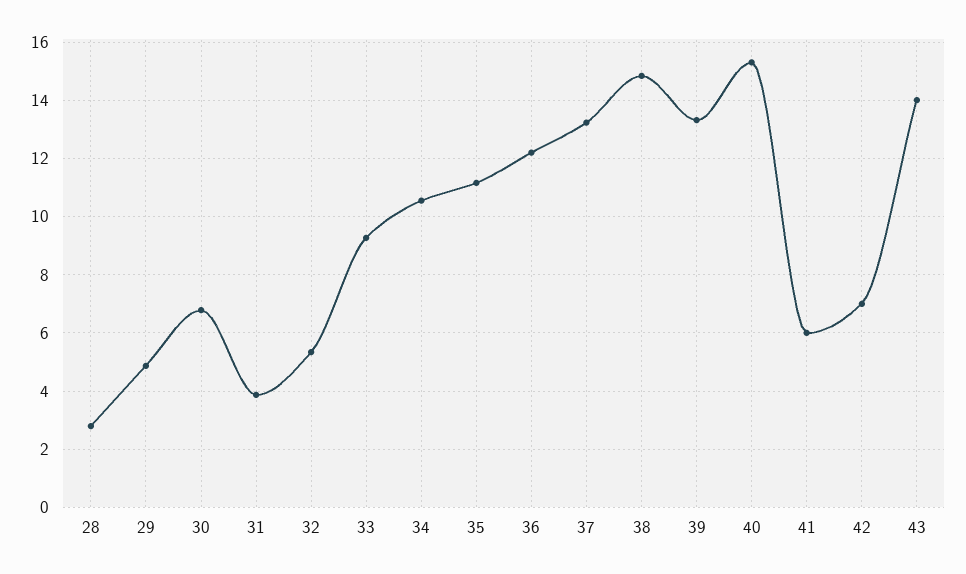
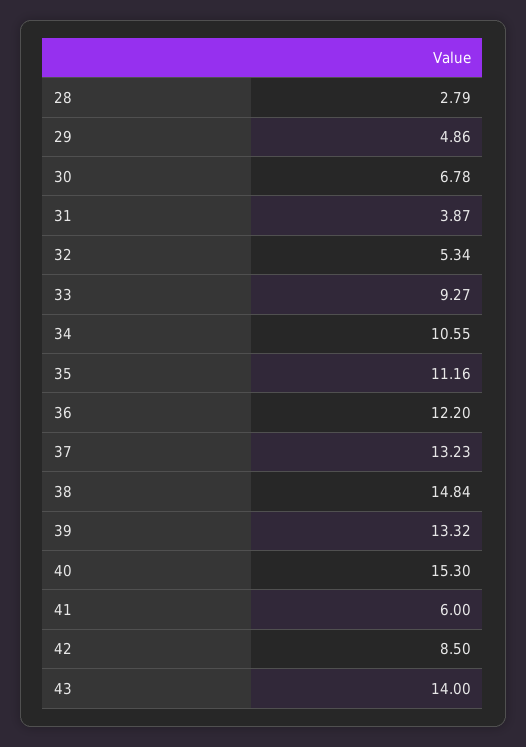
42: 7 -> 8.5

